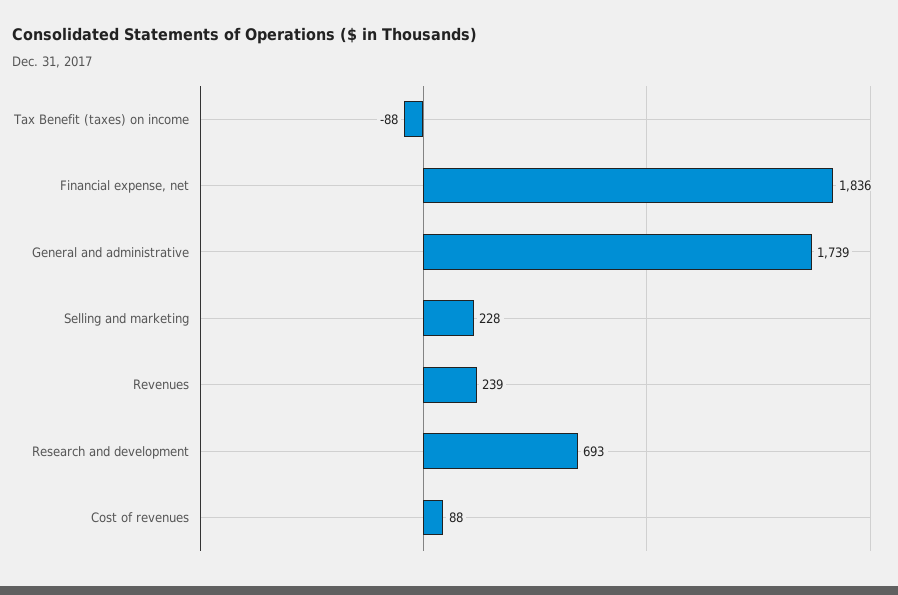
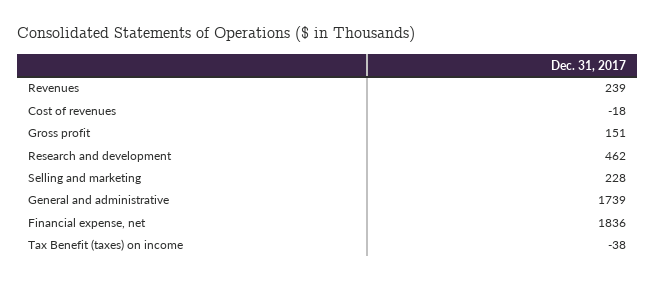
Tax Benefit (taxes) on income: -88 -> -38
Research and development: 693 -> 462
Cost of revenues: 88 -> -18
Gross profit: none -> 151

